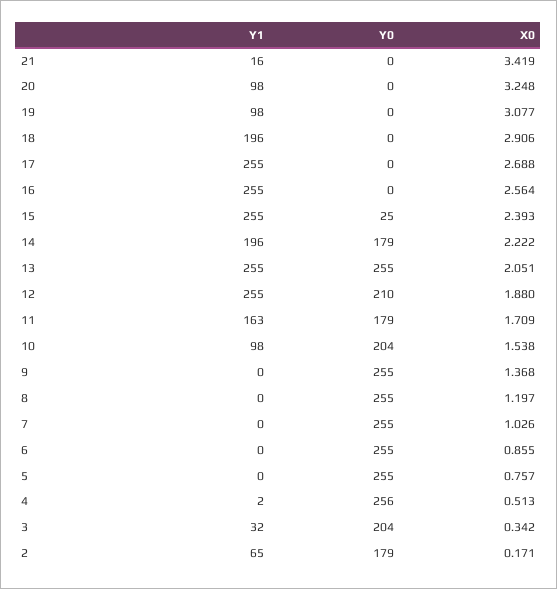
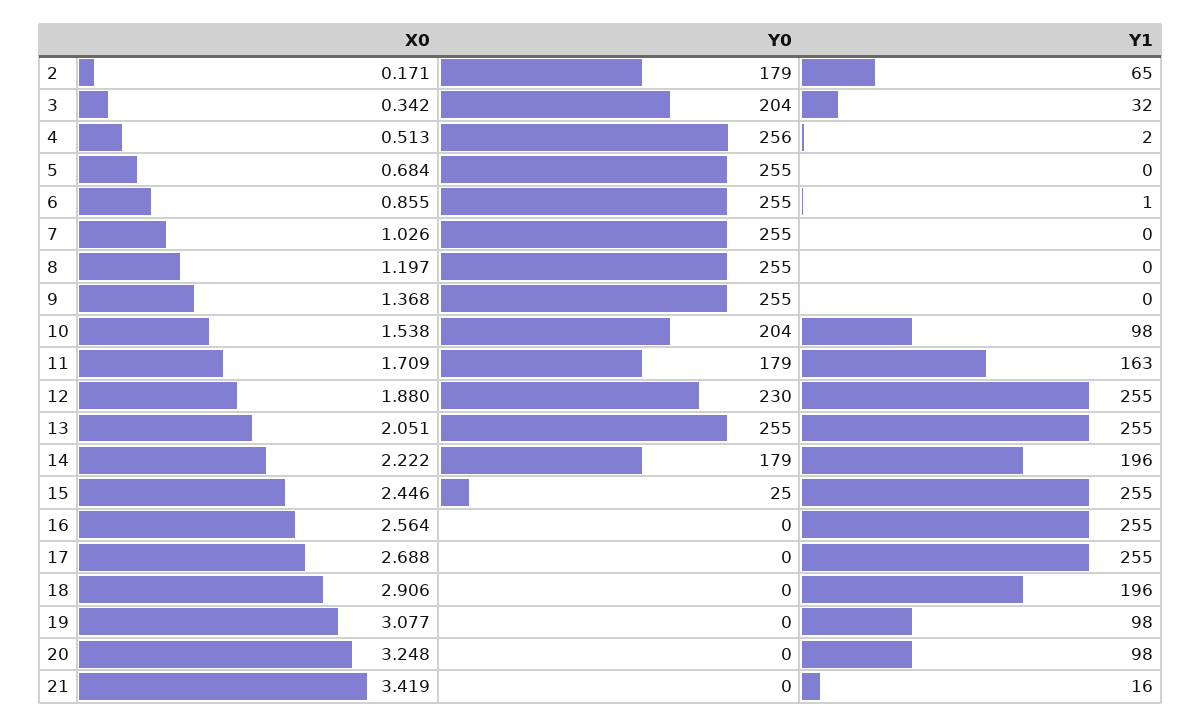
X0, 15: 2.393 -> 2.446
Y0, 12: 210 -> 230
Y1, 6: 0 -> 1
X0, 5: 0.757 -> 0.684

